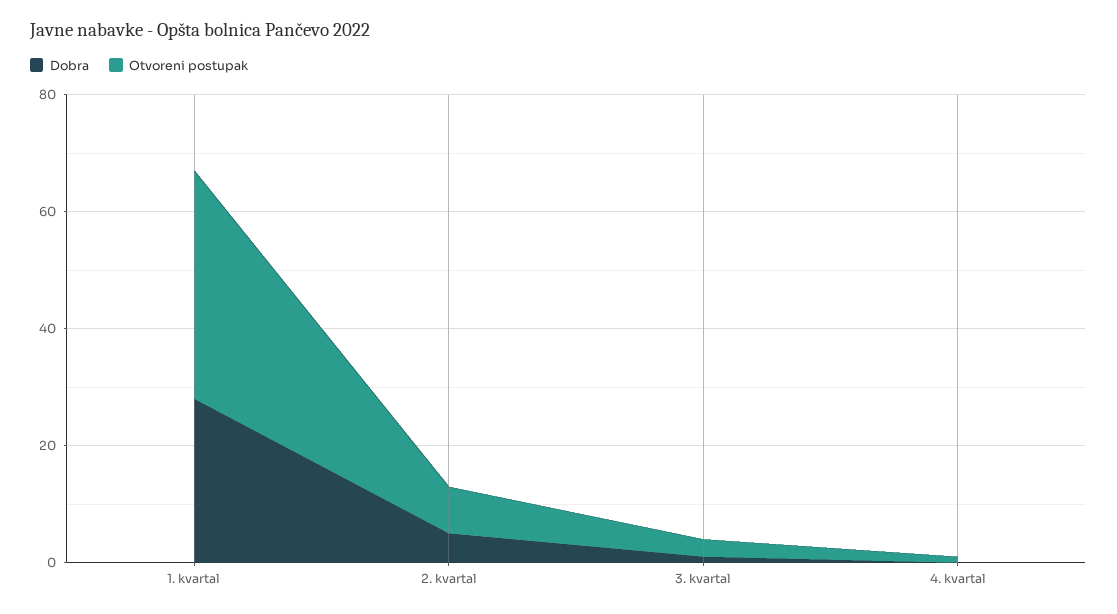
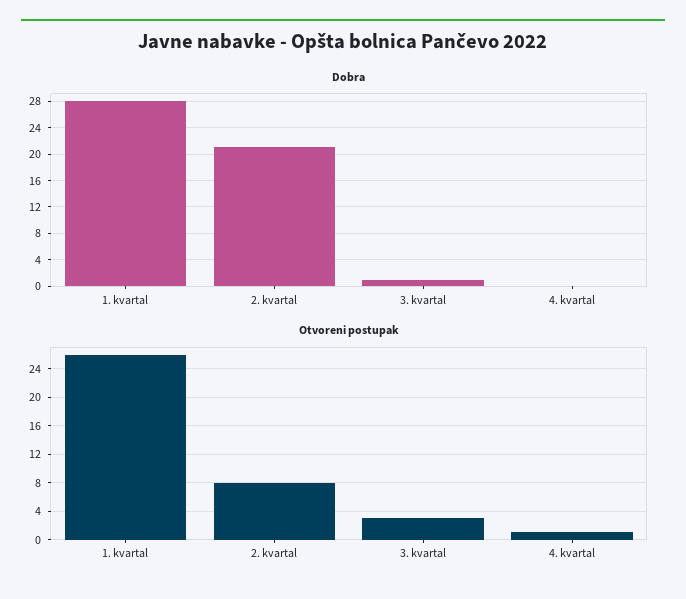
Otvoreni postupak, 1. kvartal: 40 -> 26
Dobra, 2. kvartal: 5 -> 21

